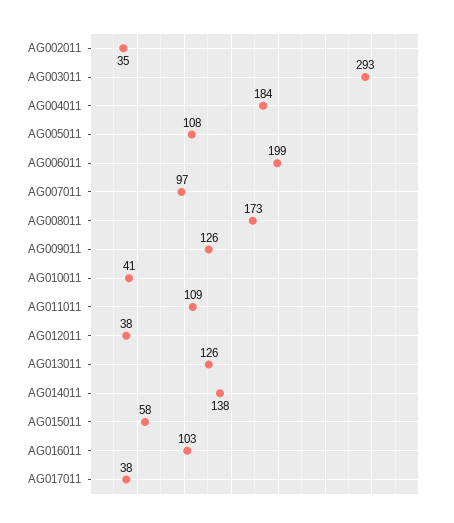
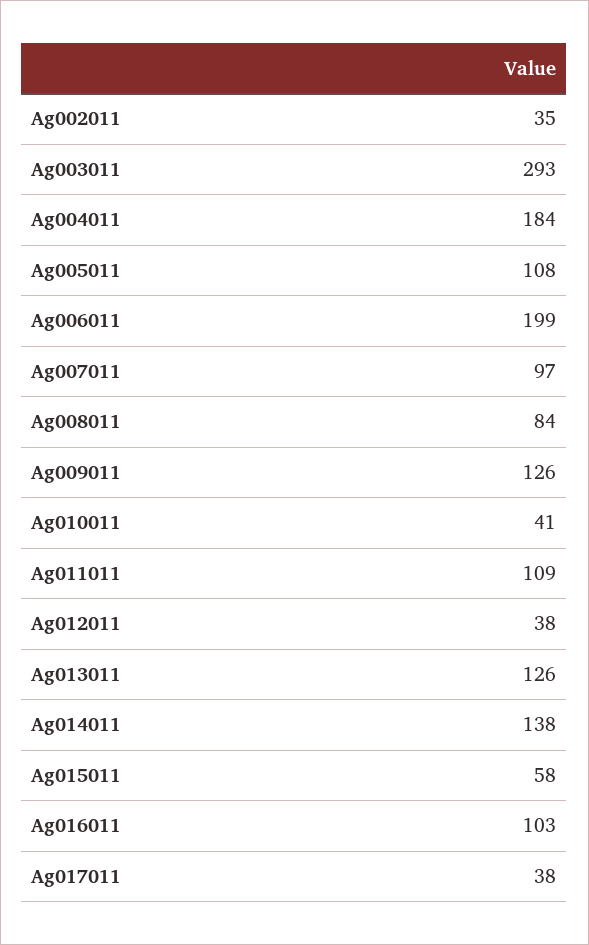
AG008011: 173 -> 84

